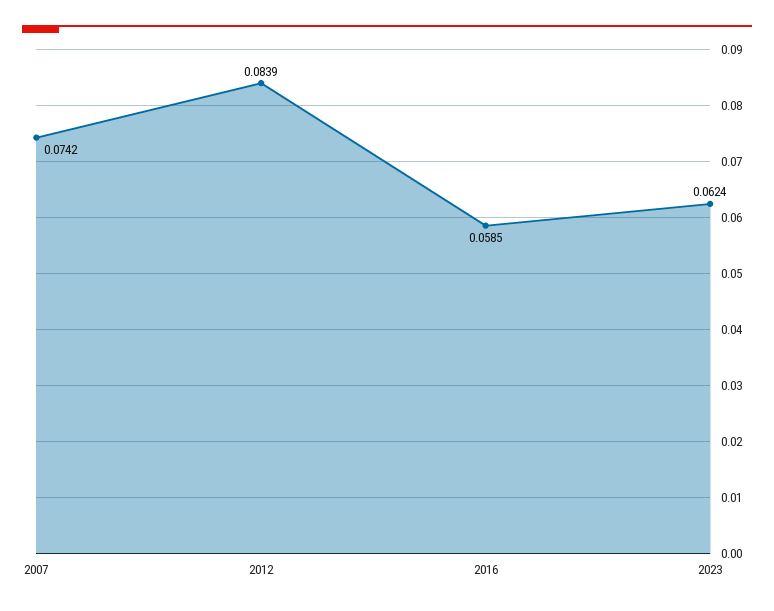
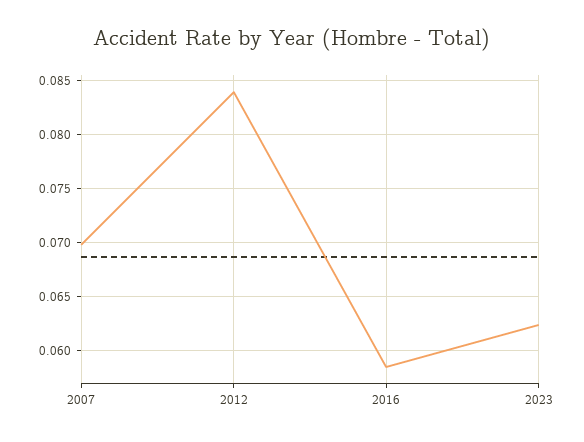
2007: 0.0742 -> 0.07

